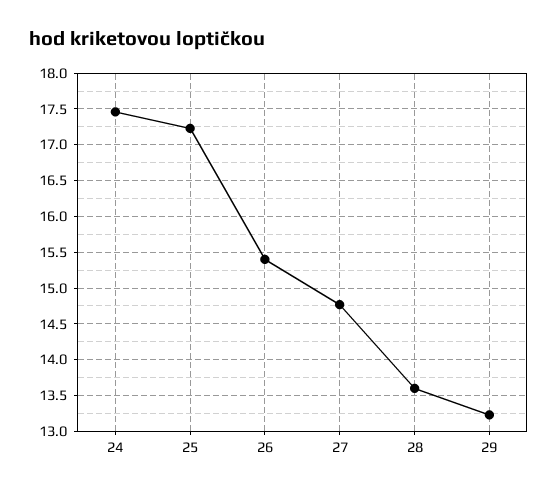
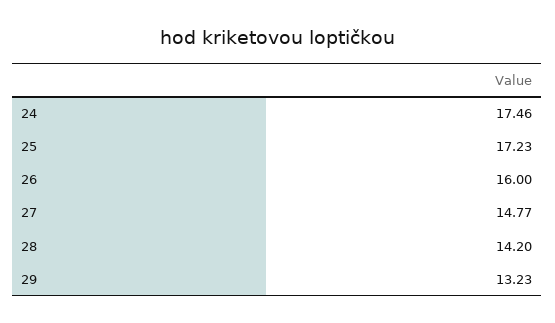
26: 15.4 -> 16
28: 13.6 -> 14.2

